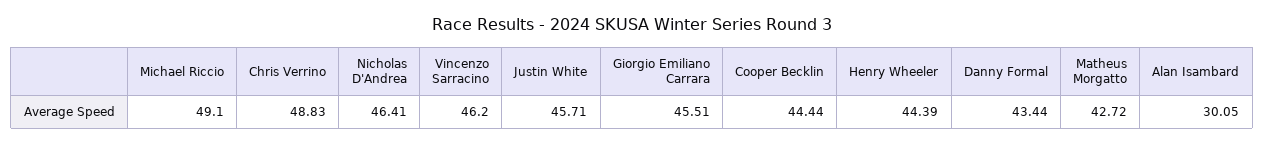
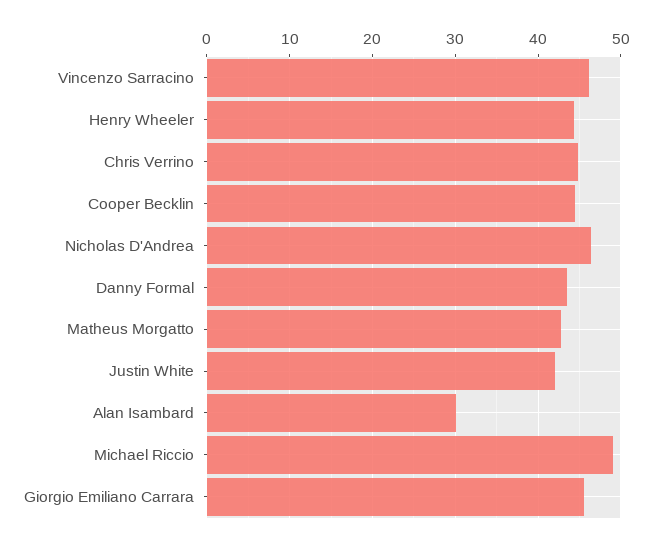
Chris Verrino: 48.83 -> 45
Justin White: 45.71 -> 42

